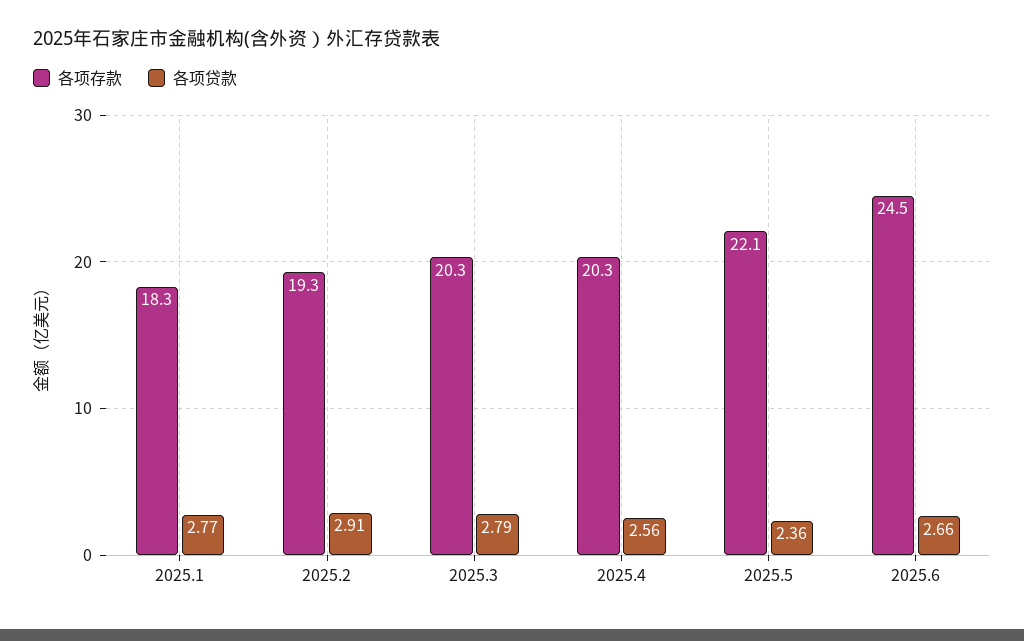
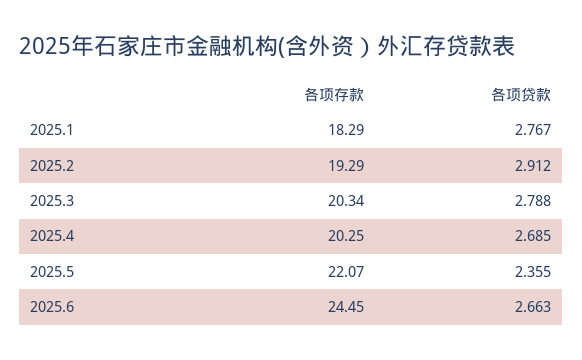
各项贷款, 2025.4: 2.56 -> 2.685

